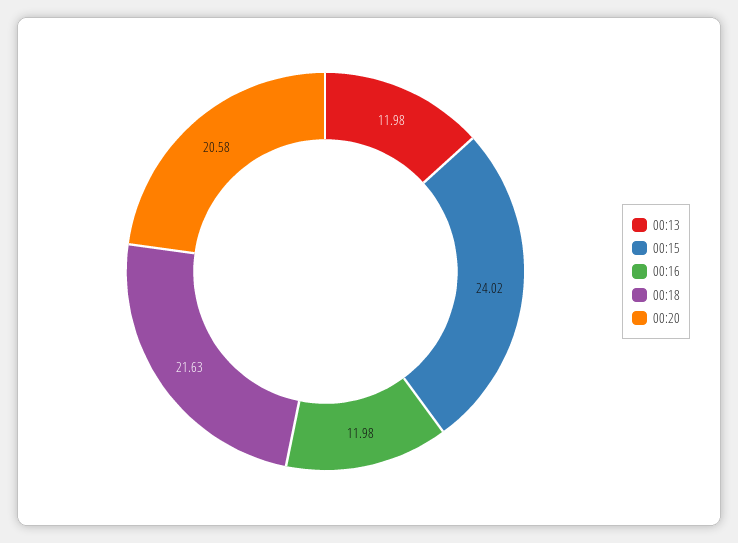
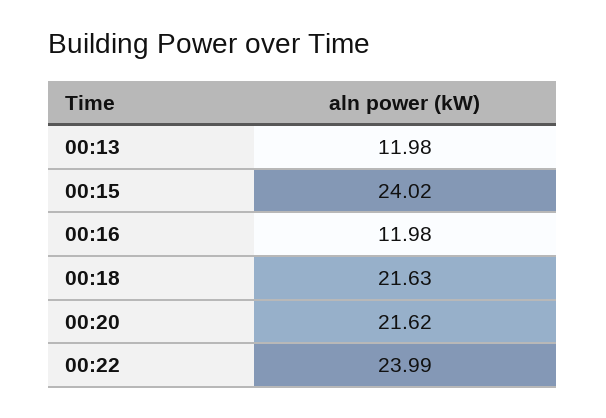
00:20: 20.58 -> 21.62
00:22: none -> 23.99

